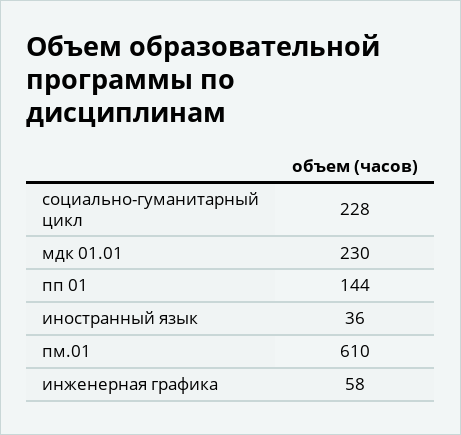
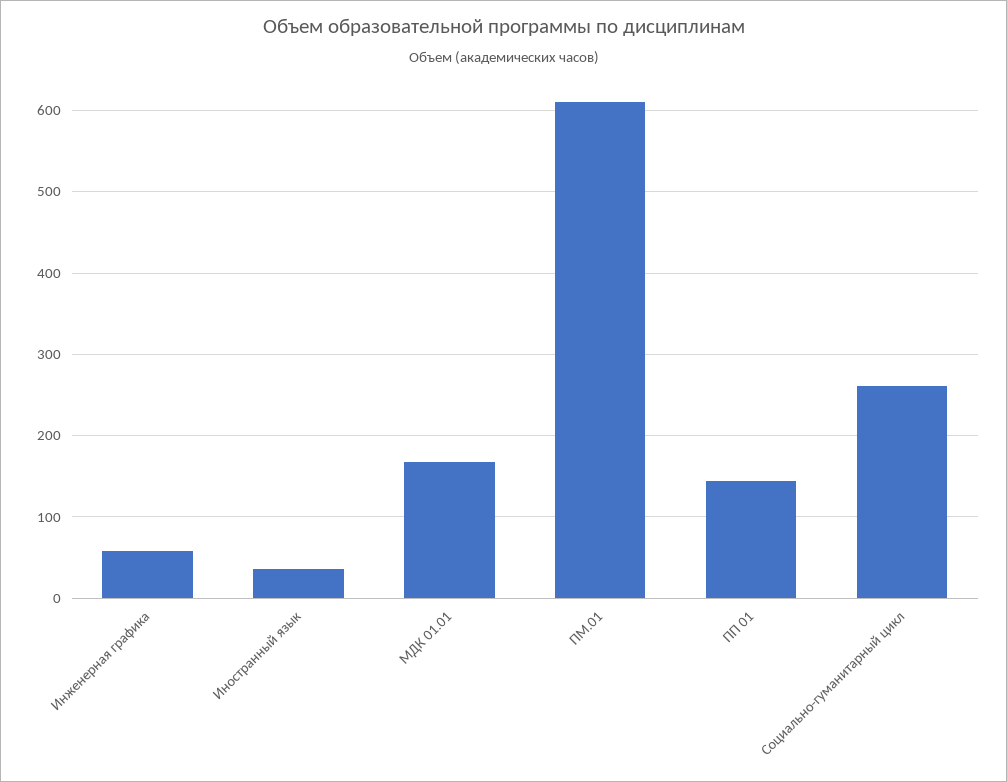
социально-гуманитарный цикл: 228 -> 260
мдк 01.01: 230 -> 170

